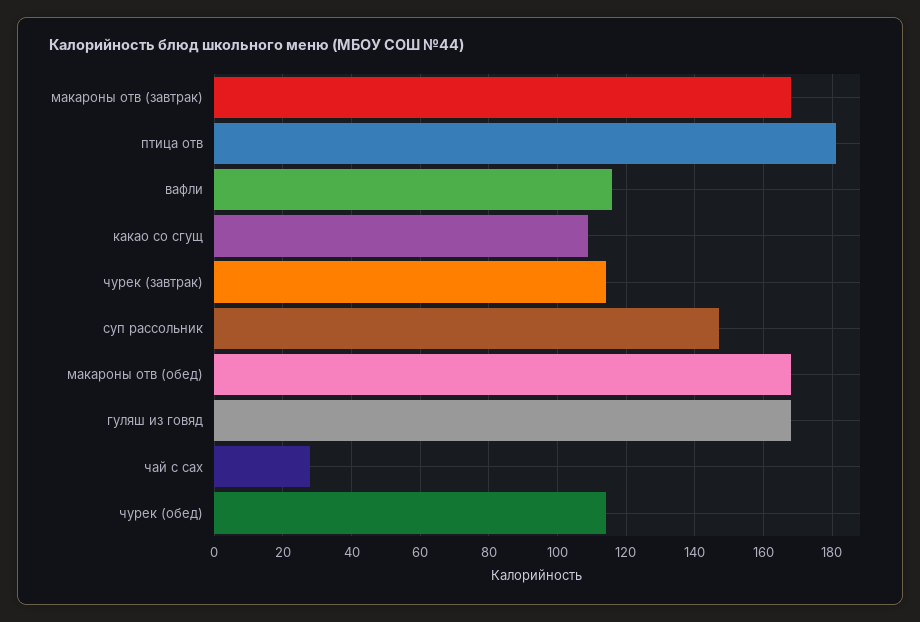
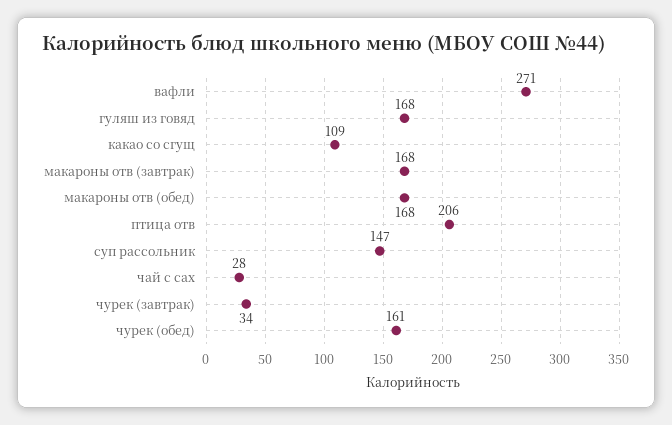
птица отв: 180 -> 206
вафли: 115 -> 271
чурек (завтрак): 115 -> 34
чурек (обед): 115 -> 161

